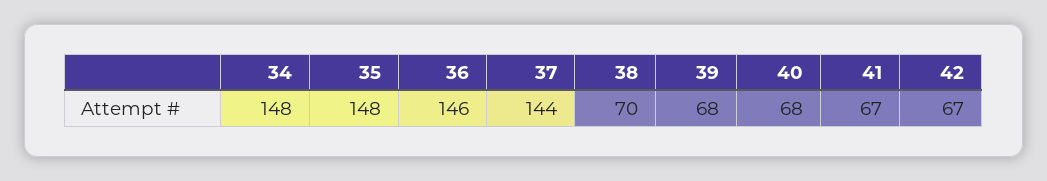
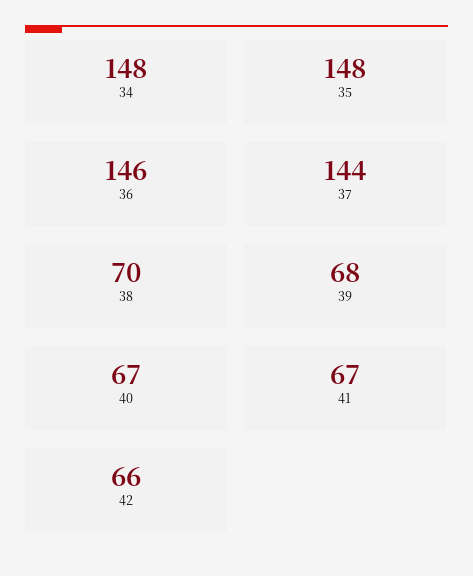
40: 68 -> 67
42: 67 -> 66

